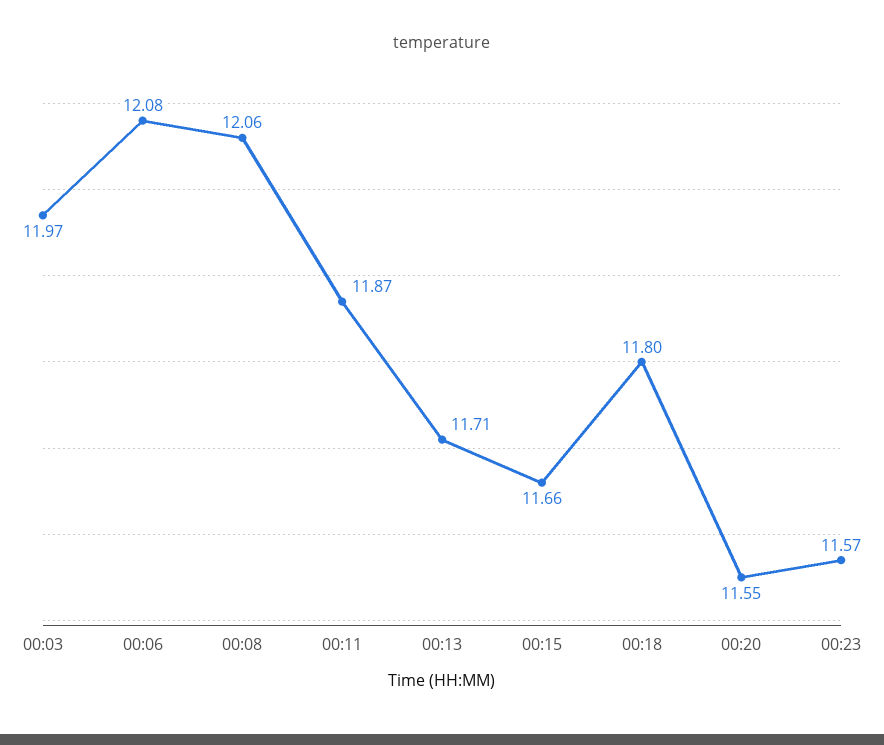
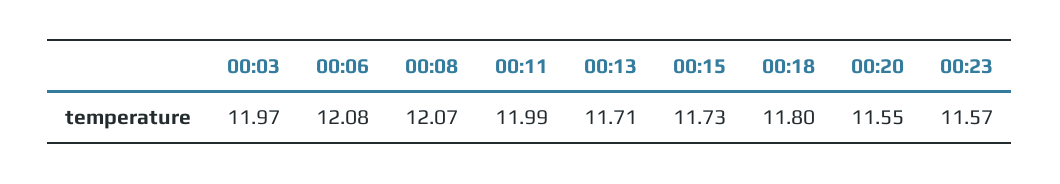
00:08: 12.06 -> 12.07
00:11: 11.87 -> 11.99
00:15: 11.66 -> 11.73

